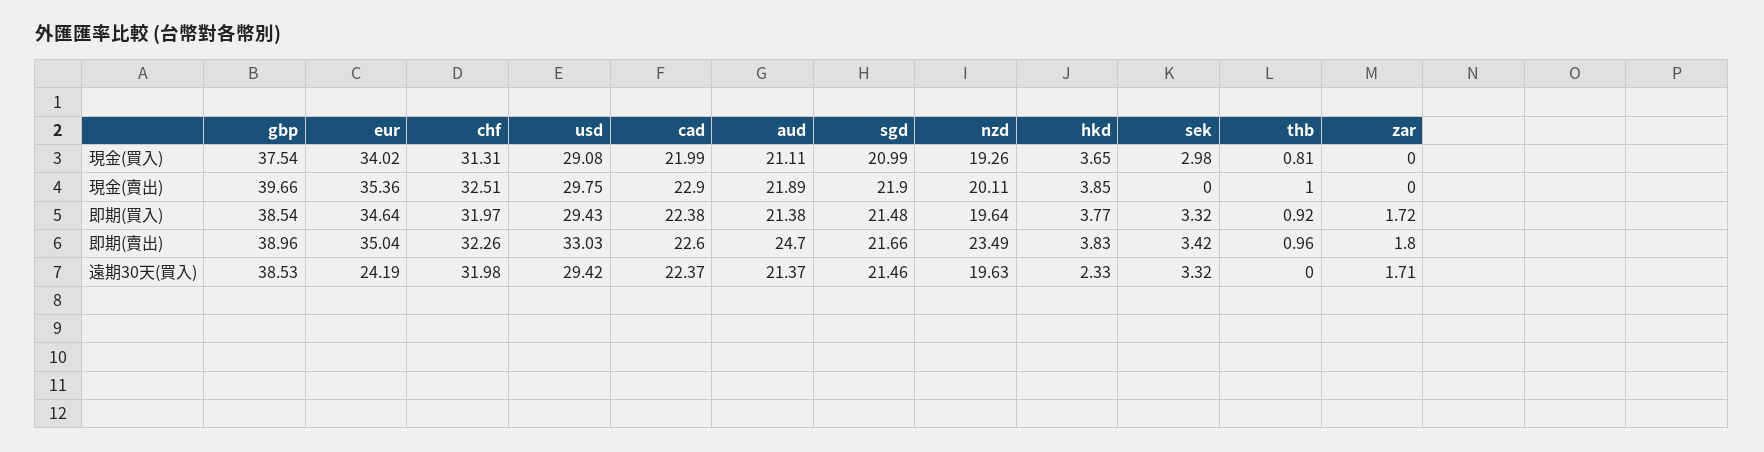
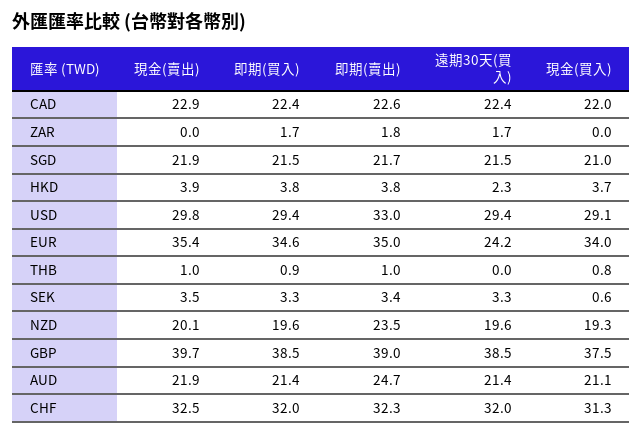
sek, 現金(買入): 2.98 -> 0.6
sek, 現金(賣出): 0 -> 3.5

